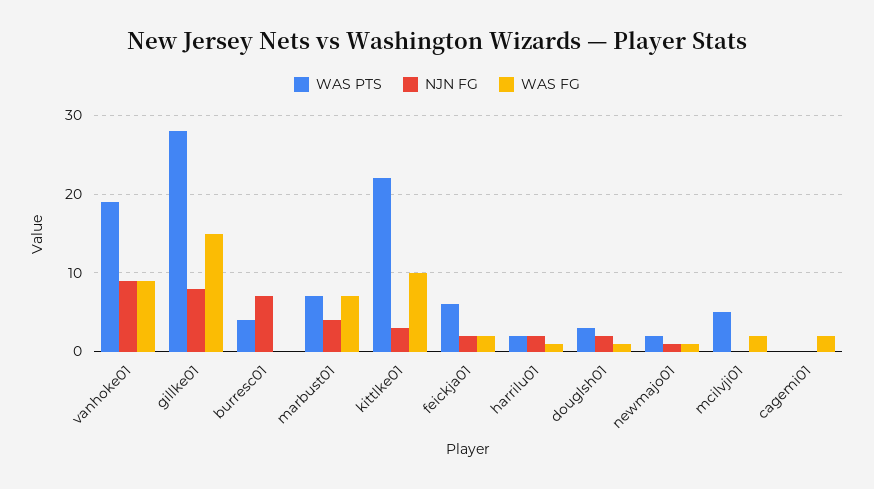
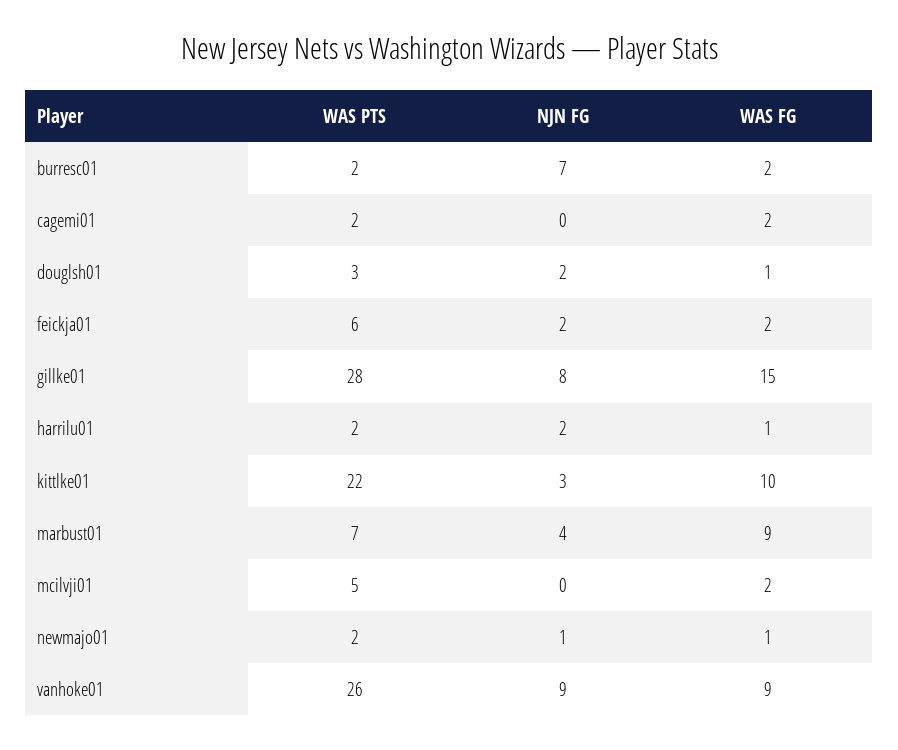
WAS PTS, vanhoke01: 19 -> 26
WAS PTS, burresc01: 4 -> 2
WAS FG, burresc01: 0 -> 2
WAS FG, marbust01: 7 -> 9
WAS PTS, cagemi01: 0 -> 2

